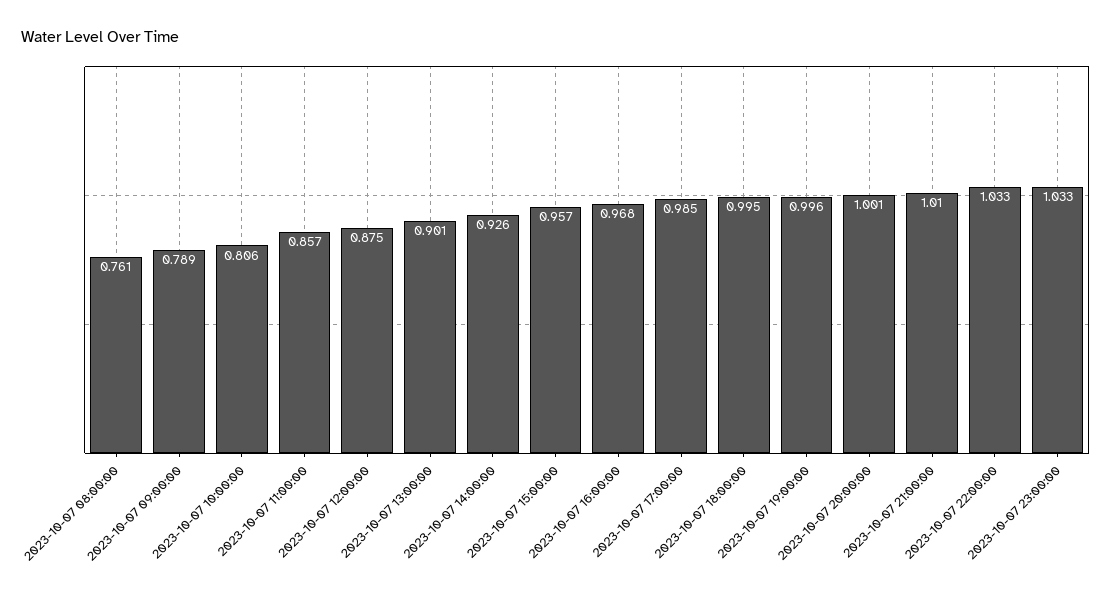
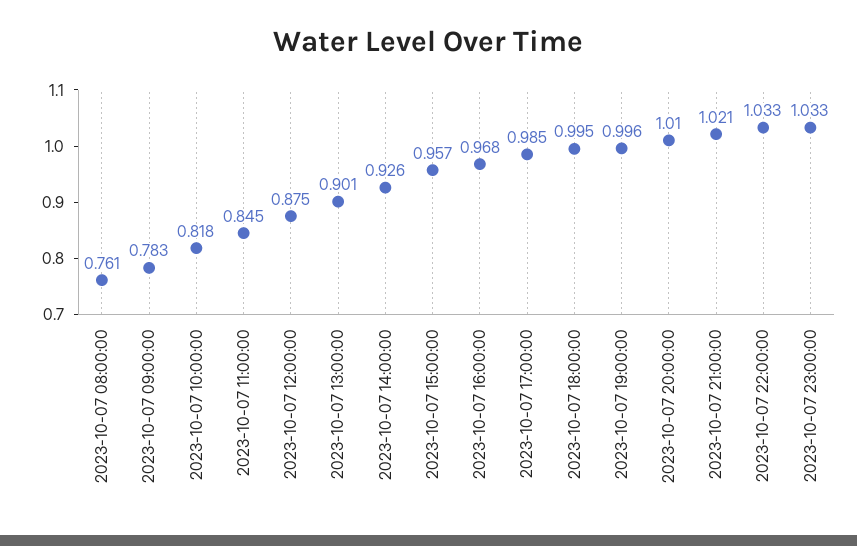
2023-10-07 09:00:00: 0.789 -> 0.783
2023-10-07 10:00:00: 0.806 -> 0.818
2023-10-07 11:00:00: 0.857 -> 0.845
2023-10-07 20:00:00: 1.001 -> 1.01
2023-10-07 21:00:00: 1.01 -> 1.021

